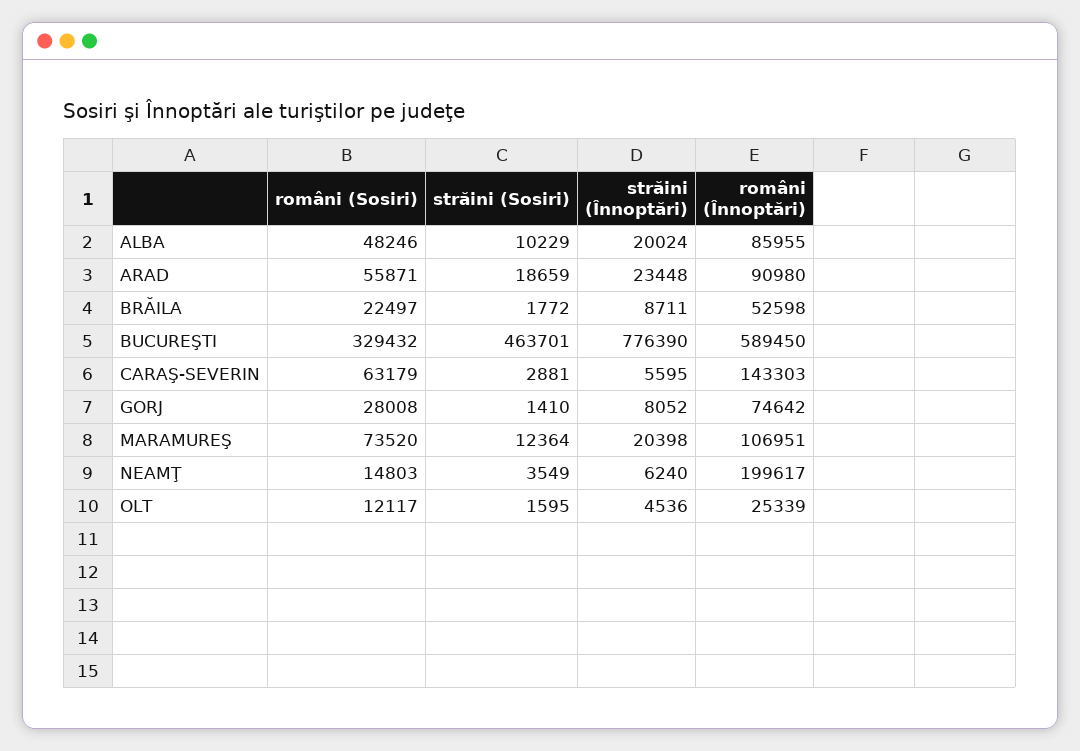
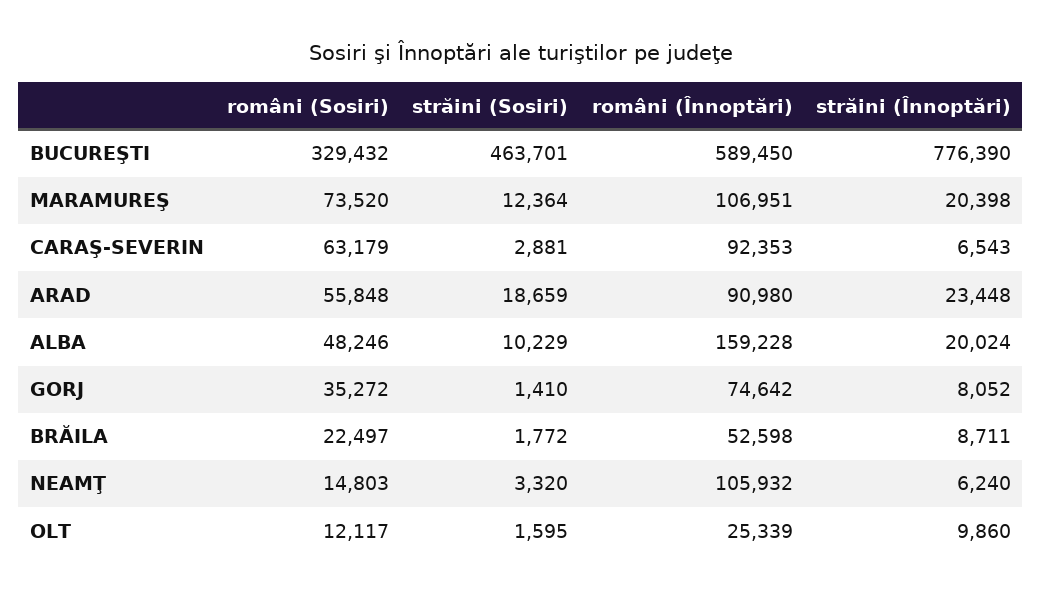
români (Înnoptări), ALBA: 85955 -> 159228
români (Sosiri), ARAD: 55871 -> 55848
străini (Înnoptări), CARAŞ-SEVERIN: 5595 -> 6543
români (Înnoptări), CARAŞ-SEVERIN: 143303 -> 92353
români (Sosiri), GORJ: 28008 -> 35272
străini (Sosiri), NEAMŢ: 3549 -> 3320
români (Înnoptări), NEAMŢ: 199617 -> 105932
străini (Înnoptări), OLT: 4536 -> 9860

